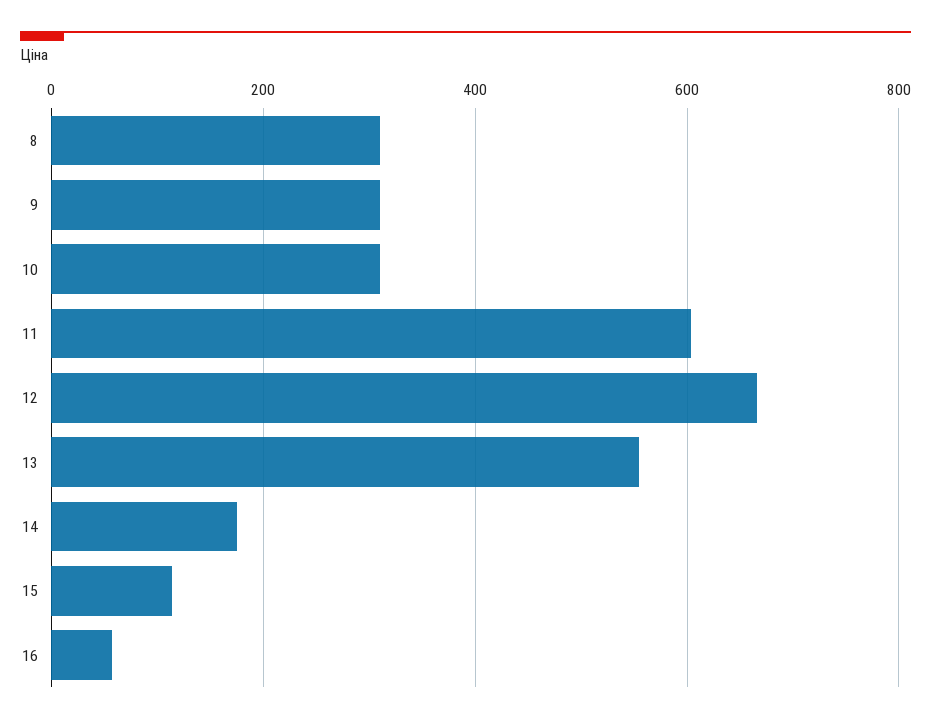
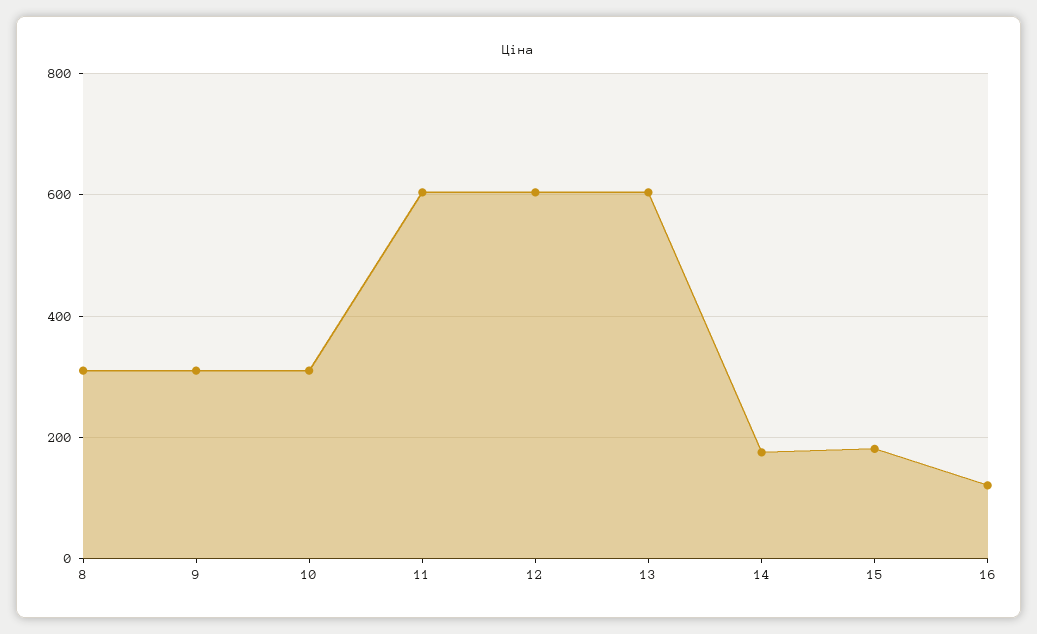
12: 660 -> 600
13: 560 -> 600
15: 120 -> 180
16: 60 -> 120

